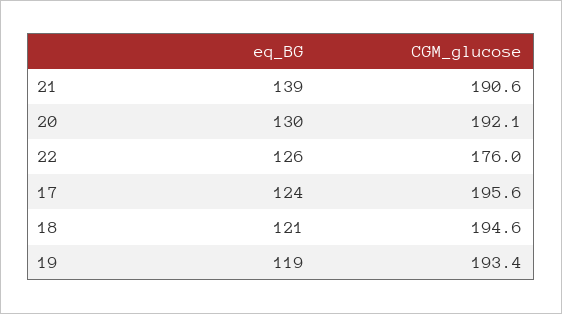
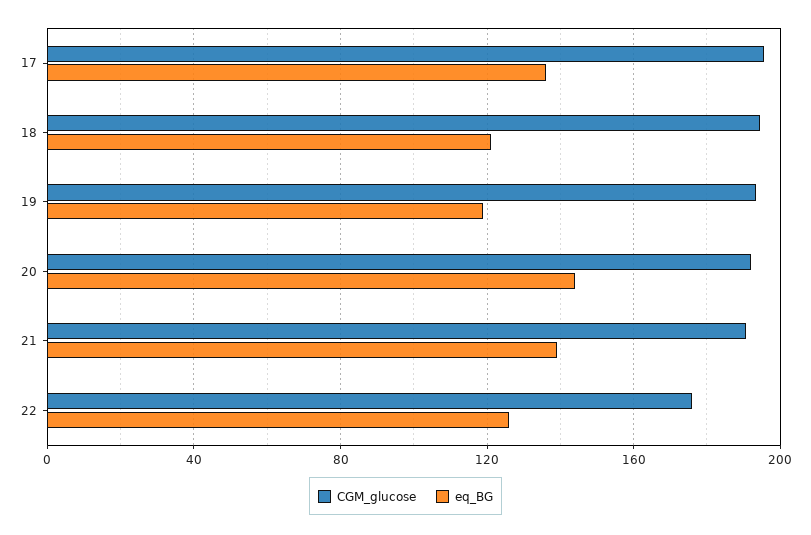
eq_BG, 20: 130 -> 145
eq_BG, 17: 124 -> 135

